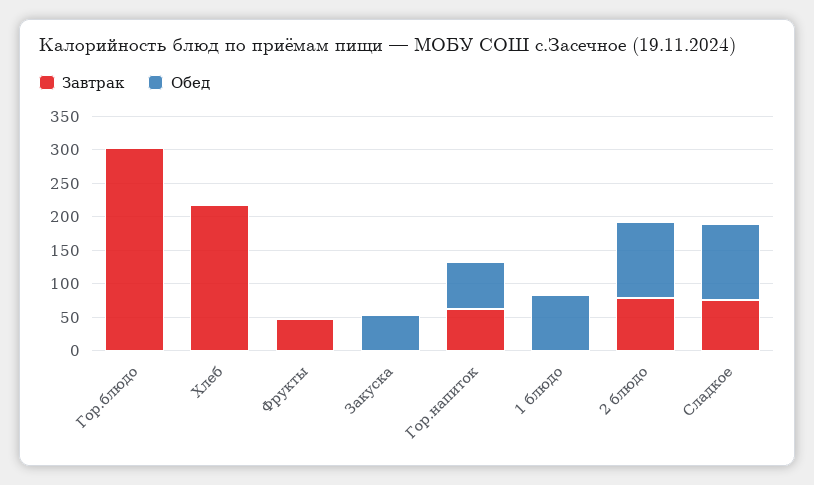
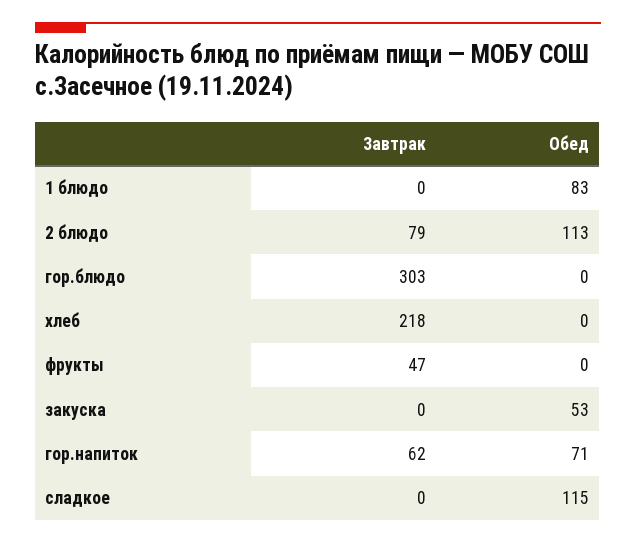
Завтрак, Сладкое: 75 -> 0

